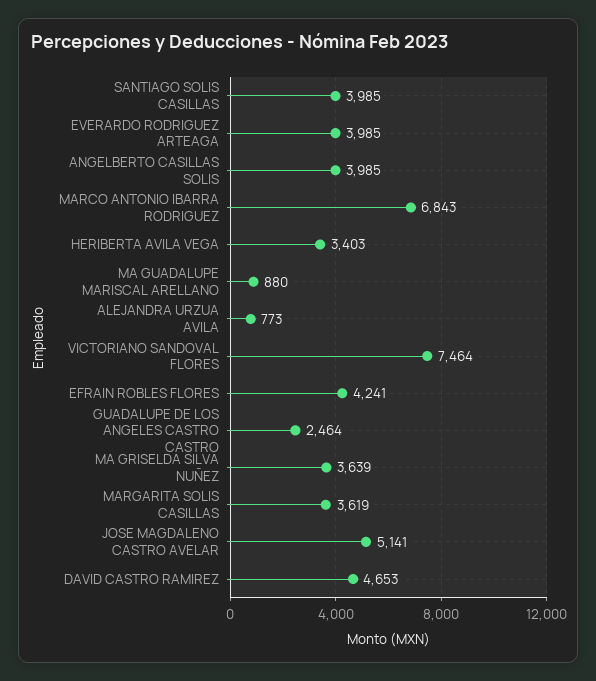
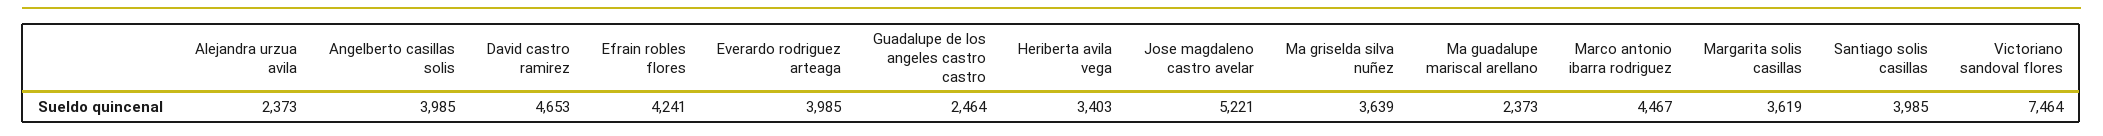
MARCO ANTONIO IBARRA RODRIGUEZ: 6843 -> 4467
MA GUADALUPE MARISCAL ARELLANO: 880 -> 2373
ALEJANDRA URZUA AVILA: 773 -> 2373
JOSE MAGDALENO CASTRO AVELAR: 5141 -> 5221

